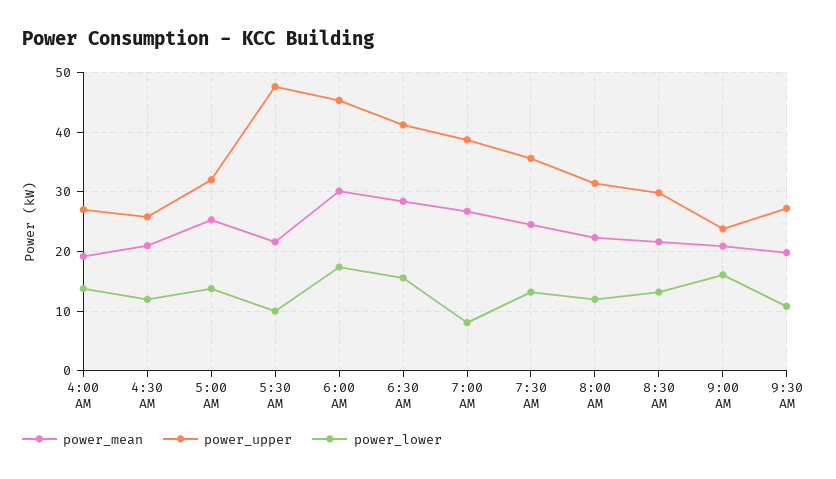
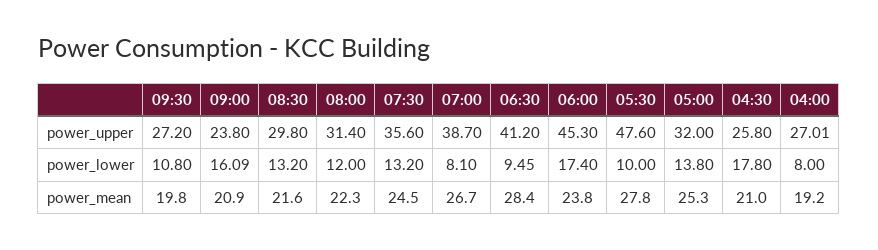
power_lower, 4:00 AM: 14 -> 8
power_lower, 4:30 AM: 12 -> 17.8
power_mean, 5:30 AM: 22 -> 27.8
power_mean, 6:00 AM: 30 -> 23.8
power_lower, 6:30 AM: 16 -> 9.45

